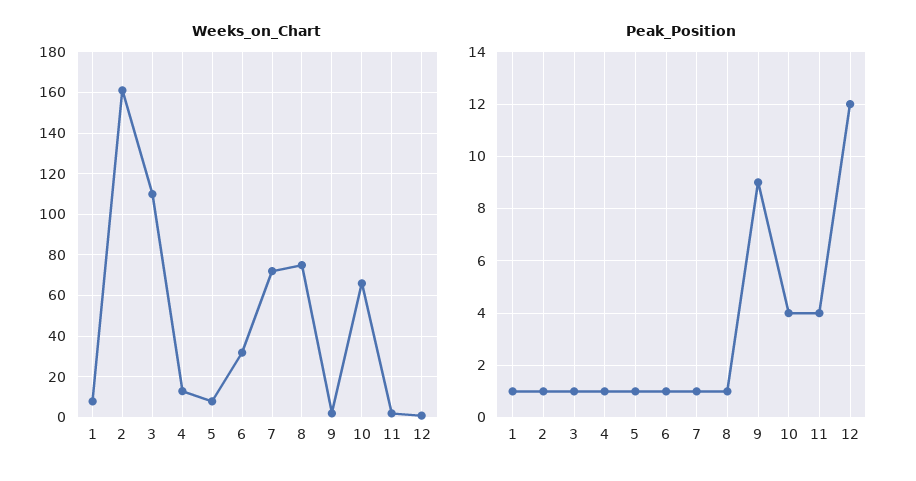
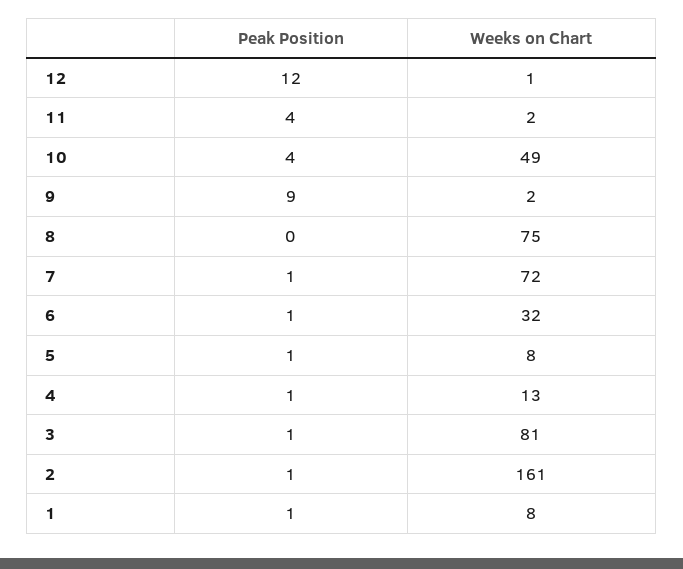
Weeks_on_Chart, 3: 110 -> 81
Weeks_on_Chart, 10: 65 -> 49
Peak_Position, 8: 1 -> 0

